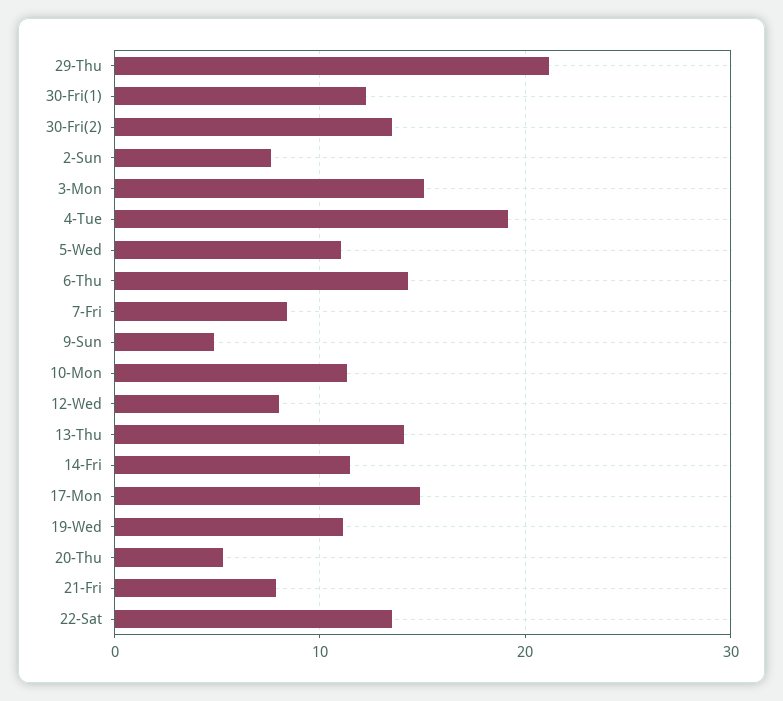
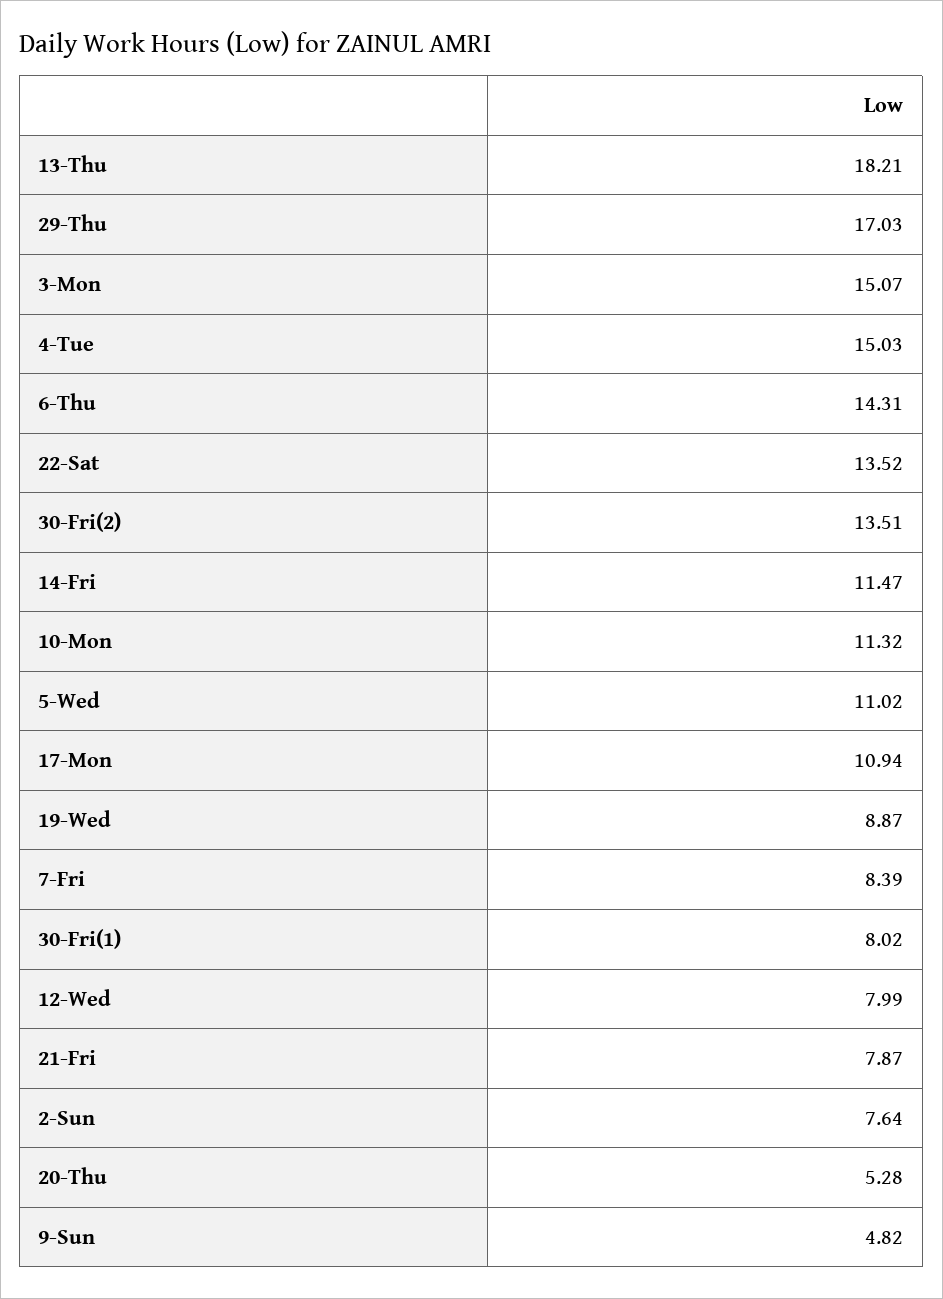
29-Thu: 21 -> 17.03
30-Fri(1): 12 -> 8.02
4-Tue: 19 -> 15.03
13-Thu: 14 -> 18.21
17-Mon: 15 -> 10.94
19-Wed: 11 -> 8.87

